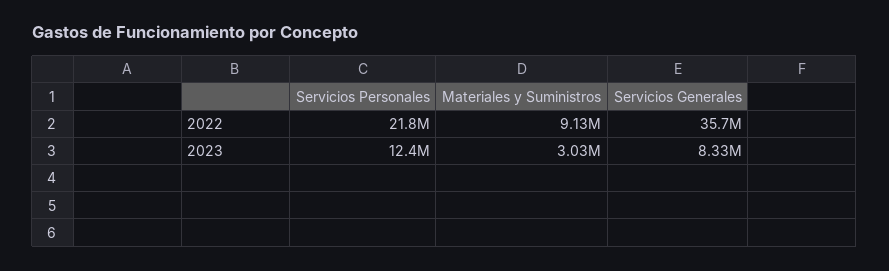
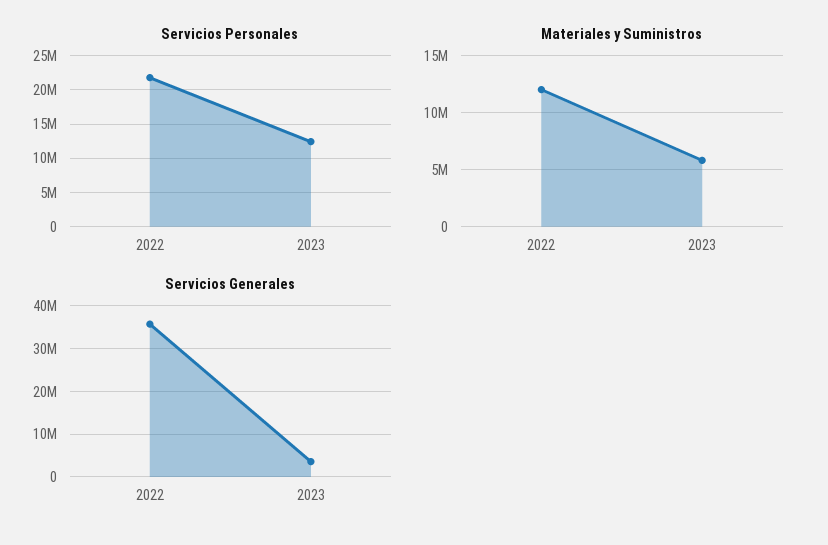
Materiales y Suministros, 2022: 9130000 -> 12000000
Materiales y Suministros, 2023: 3030000 -> 6000000
Servicios Generales, 2023: 8330000 -> 4000000

